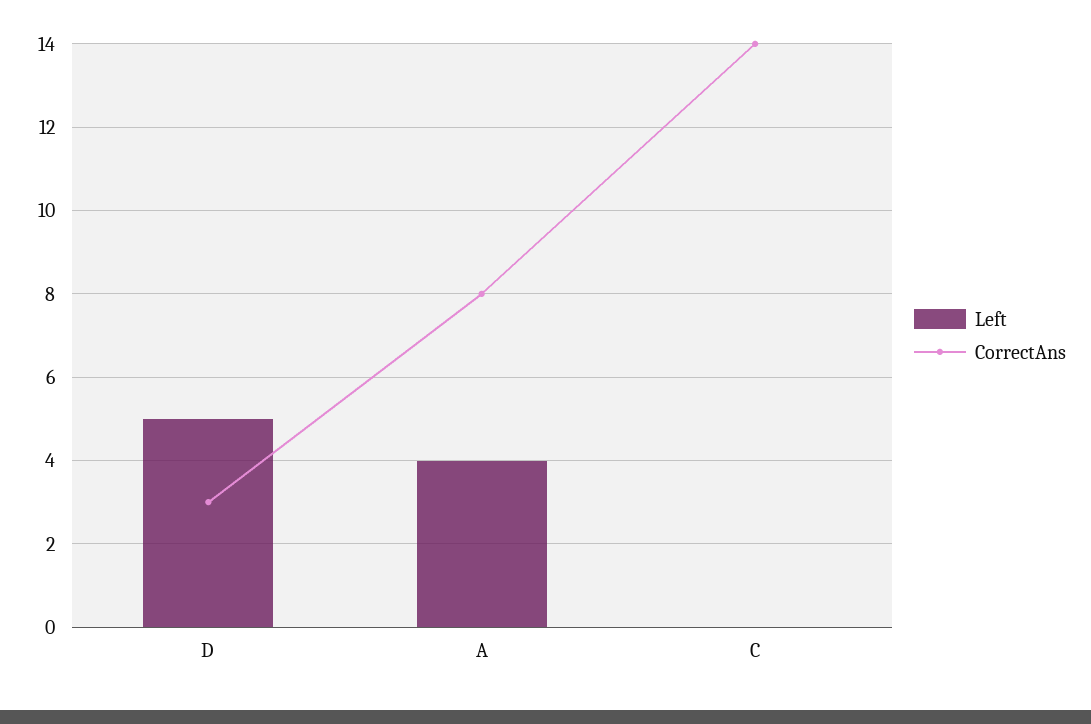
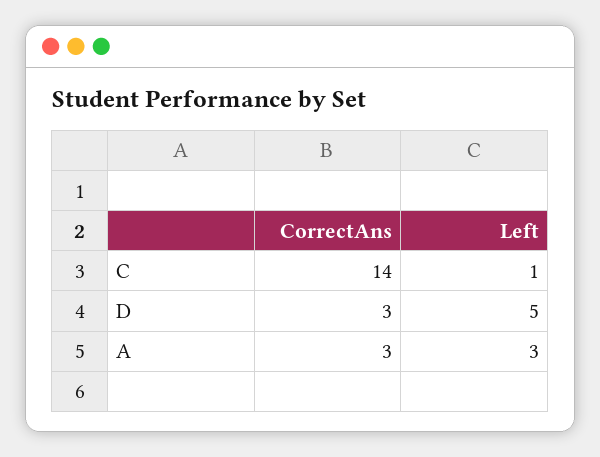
Left, A: 4 -> 3
CorrectAns, A: 8 -> 3
Left, C: 0 -> 1

